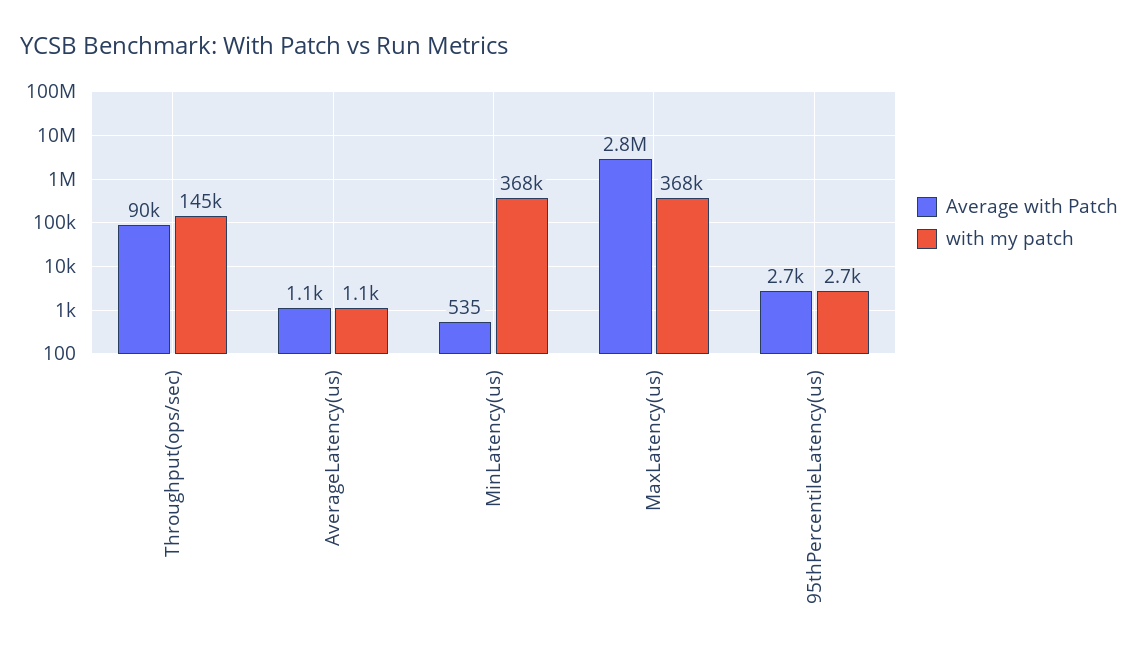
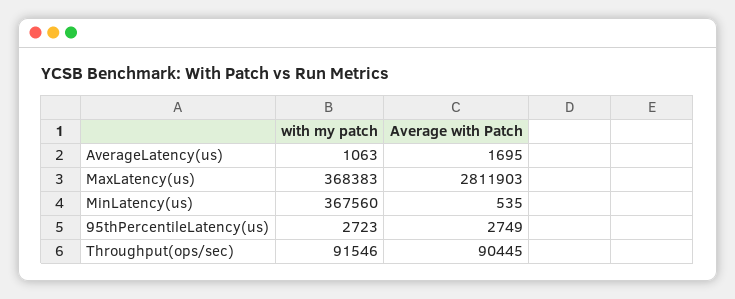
with my patch, Throughput(ops/sec): 145000 -> 91546
Average with Patch, AverageLatency(us): 1100 -> 1695

